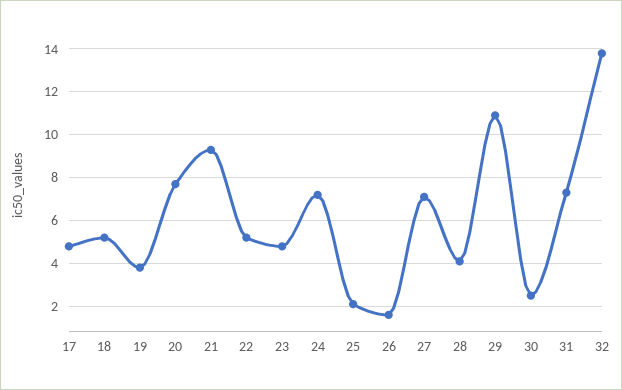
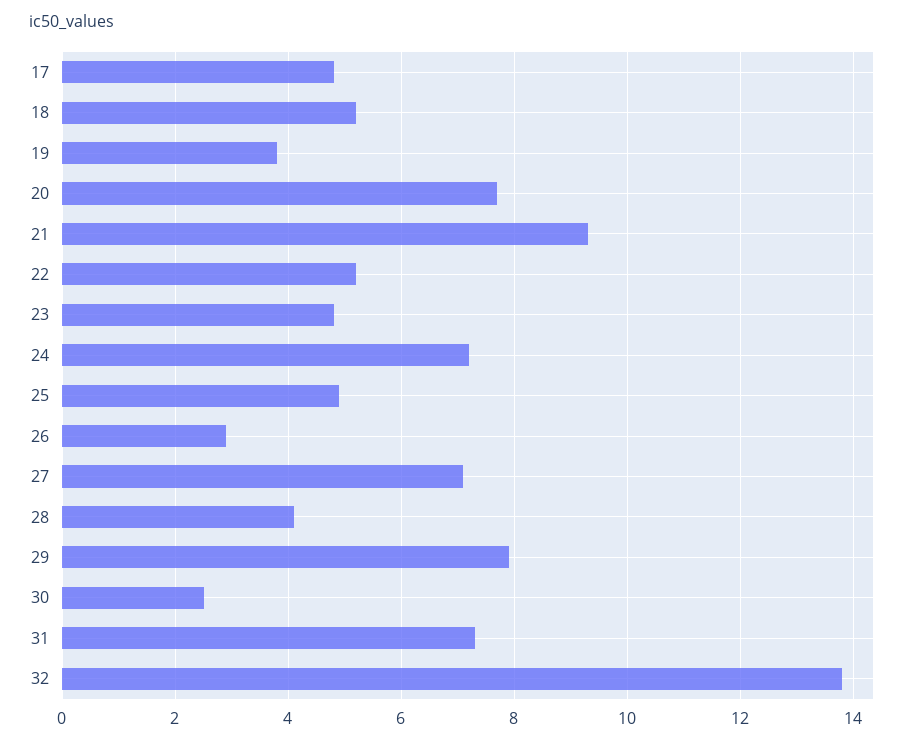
25: 2 -> 5
26: 1.5 -> 3
29: 11 -> 8

